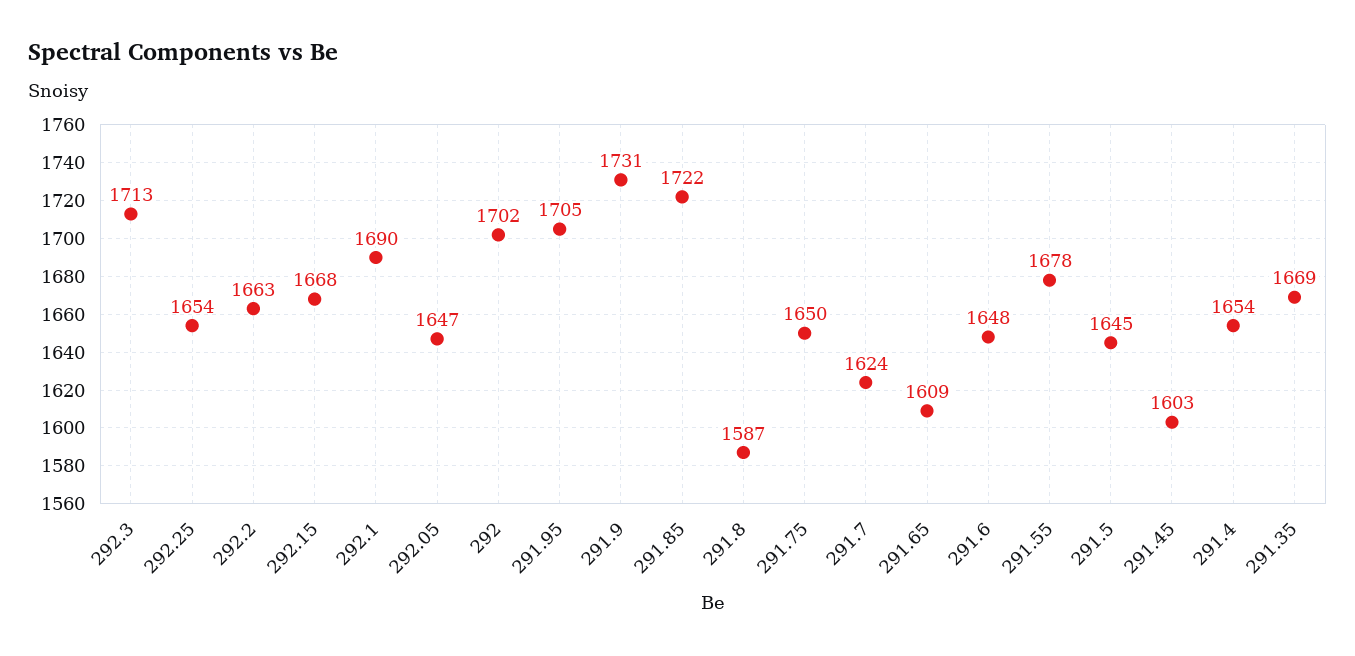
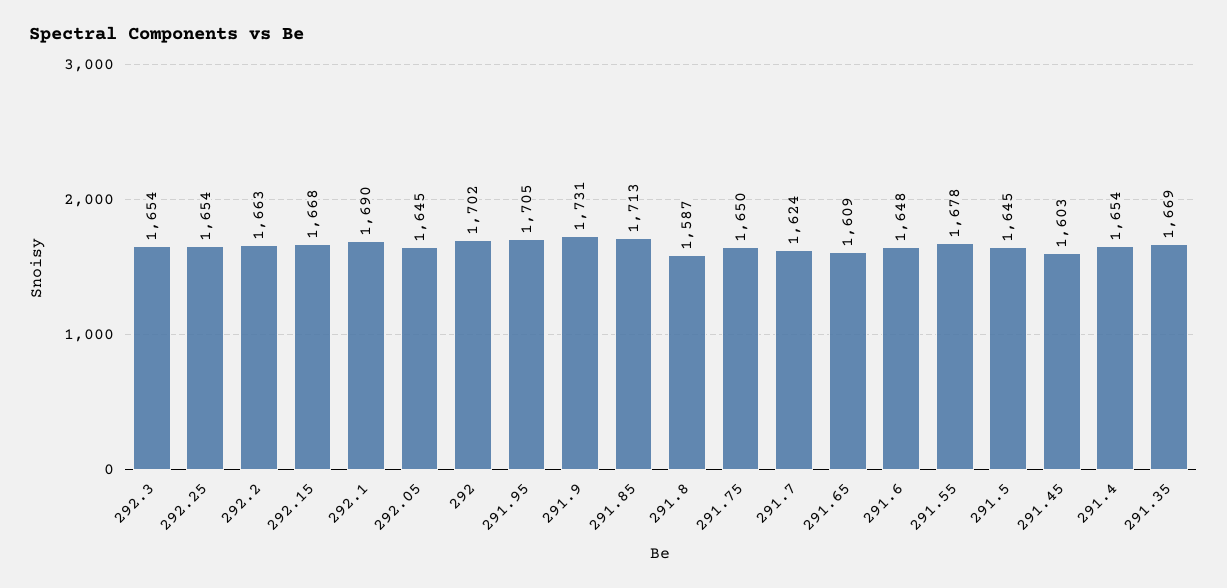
292.3: 1713 -> 1654
292.05: 1647 -> 1645
291.85: 1722 -> 1713

